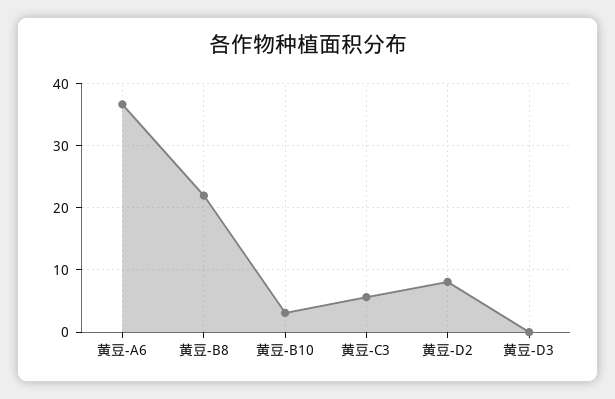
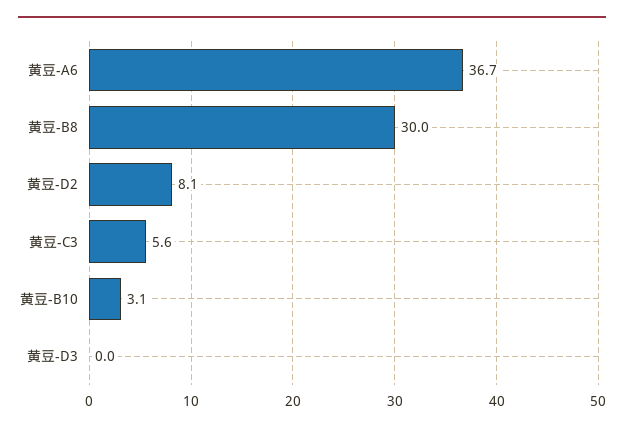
黄豆-B8: 22 -> 30

